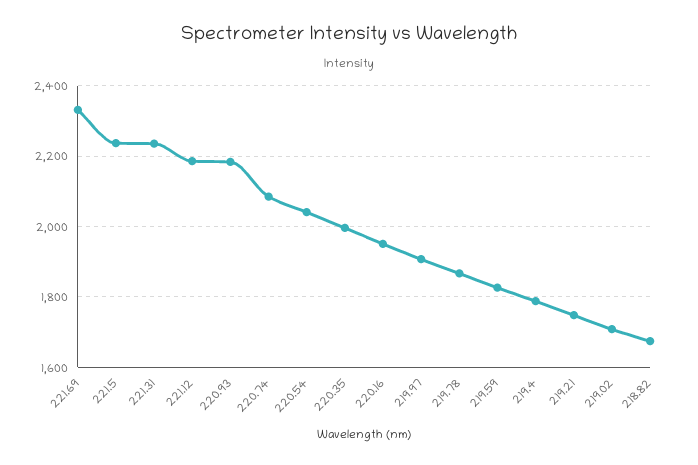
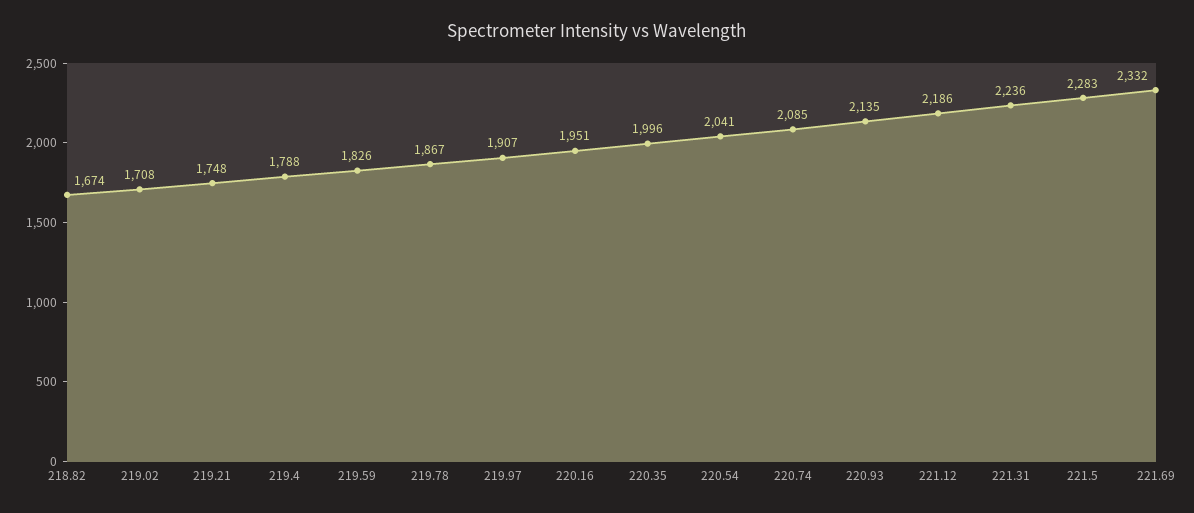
221.5: 2240 -> 2283
220.93: 2180 -> 2135

